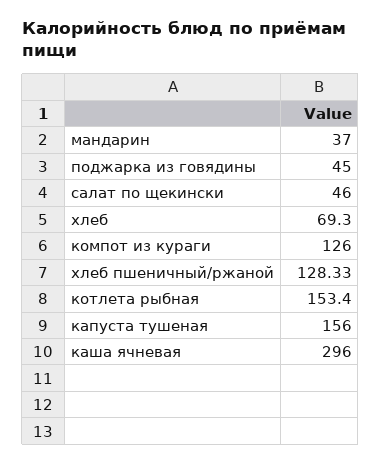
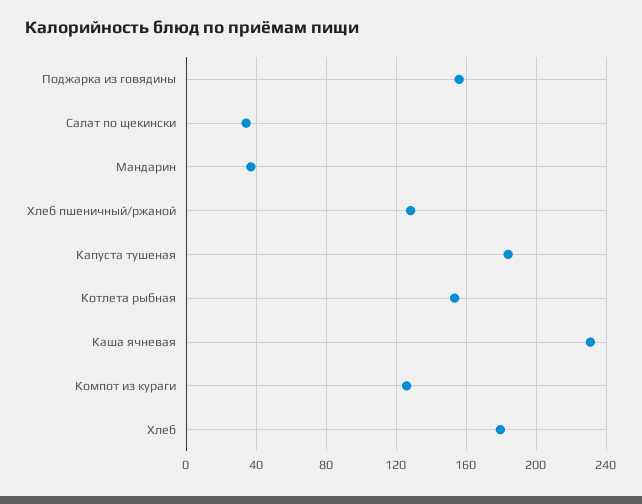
поджарка из говядины: 45 -> 155
салат по щекински: 46 -> 35
хлеб: 69.3 -> 180
капуста тушеная: 156 -> 185
каша ячневая: 296 -> 230

